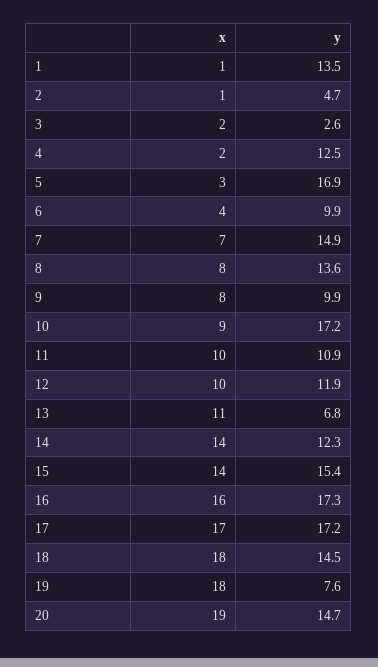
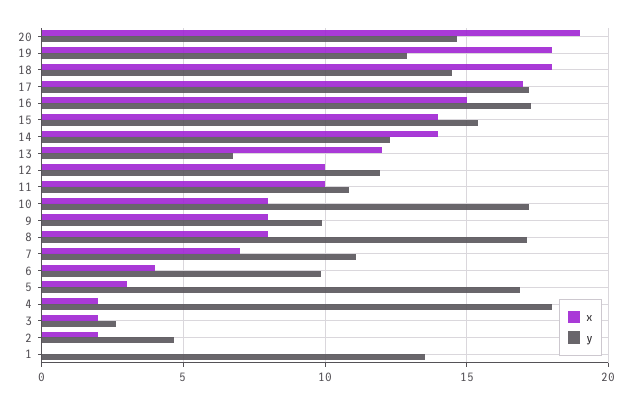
x, 1: 1 -> 0
x, 2: 1 -> 2
y, 4: 12.5 -> 18
y, 7: 14.9 -> 11
y, 8: 13.6 -> 17
x, 10: 9 -> 8
x, 13: 11 -> 12
x, 16: 16 -> 15
y, 19: 7.6 -> 13

